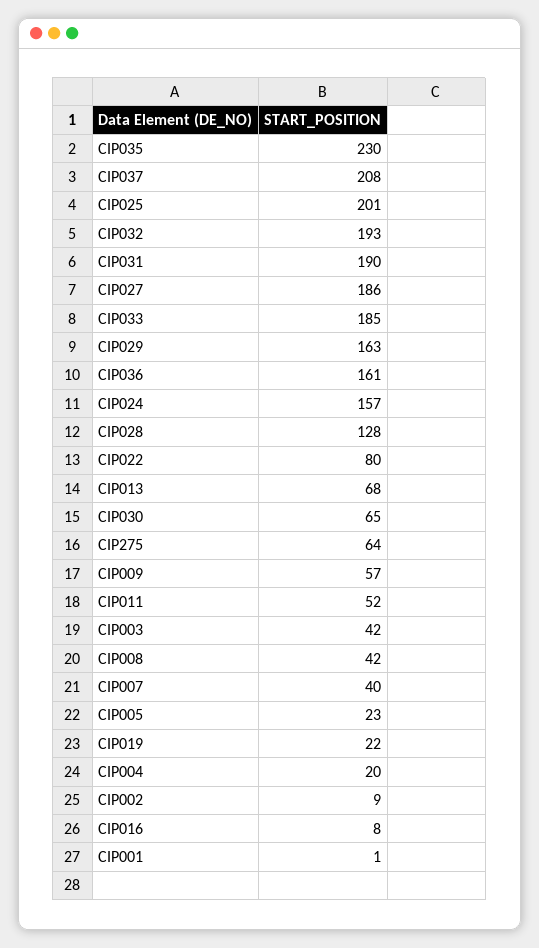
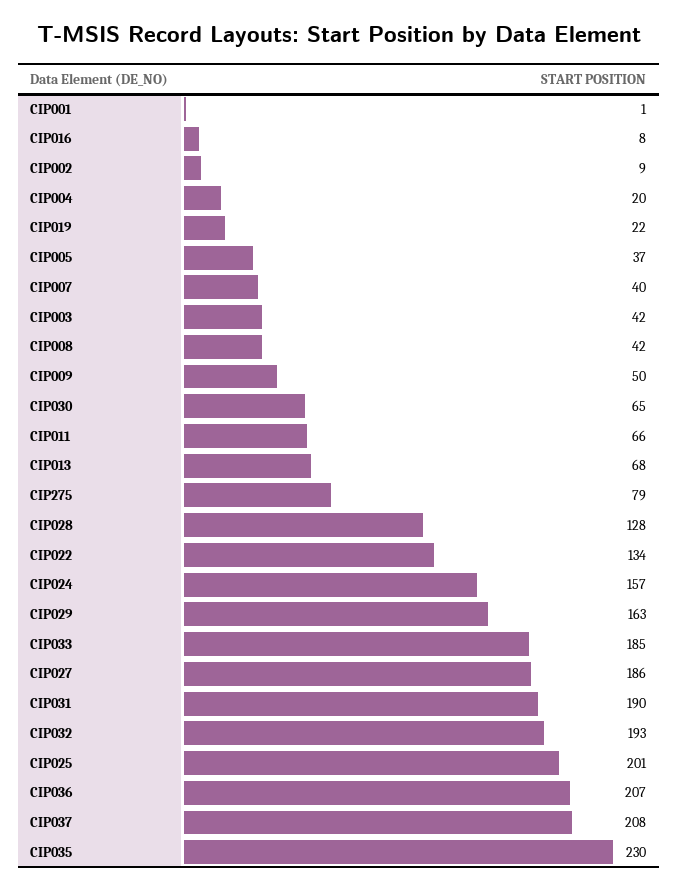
CIP036: 161 -> 207
CIP022: 80 -> 134
CIP275: 64 -> 79
CIP009: 57 -> 50
CIP011: 52 -> 66
CIP005: 23 -> 37

